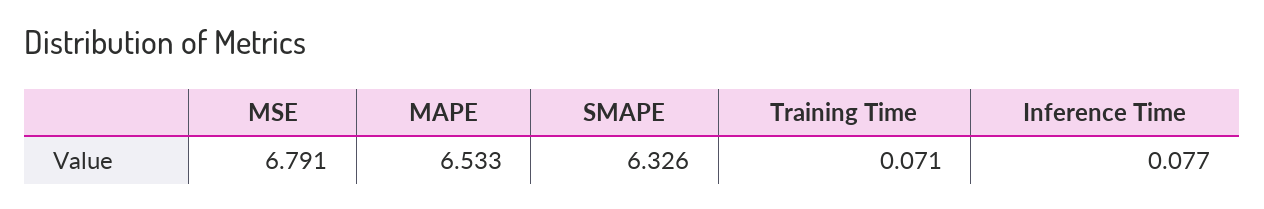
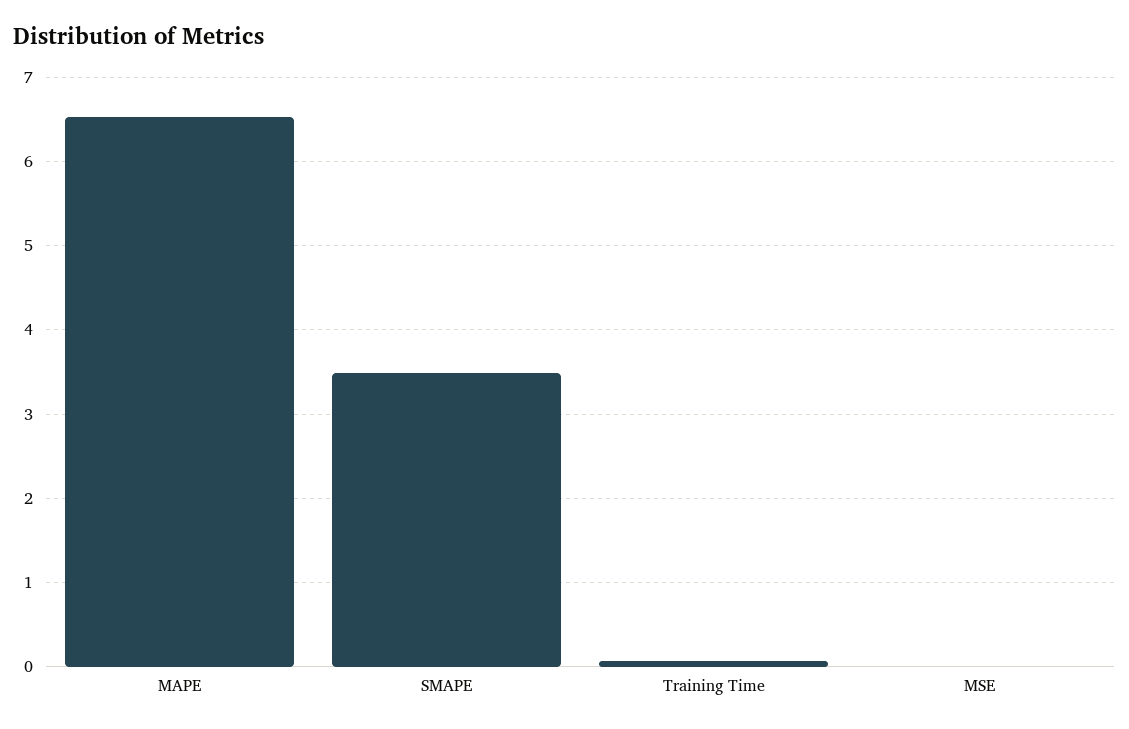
MSE: 6.791 -> 0
SMAPE: 6.326 -> 3.5
Inference Time: 0.077 -> none

